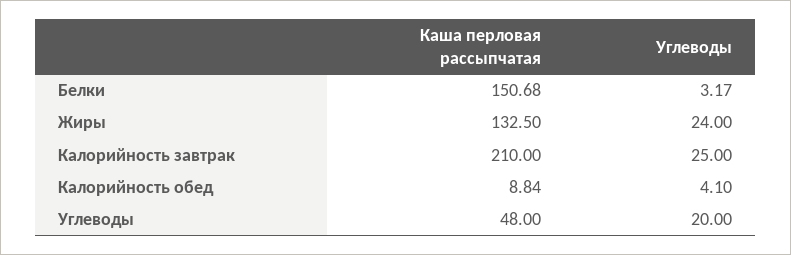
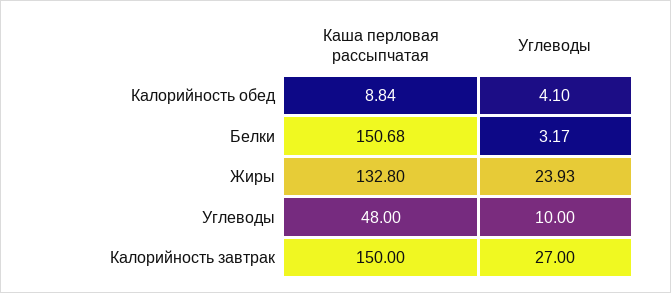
Каша перловая рассыпчатая, Жиры: 132.5 -> 132.8
Углеводы, Жиры: 24 -> 23.93
Каша перловая рассыпчатая, Калорийность завтрак: 210 -> 150
Углеводы, Калорийность завтрак: 25 -> 27
Углеводы, Углеводы: 20 -> 10

